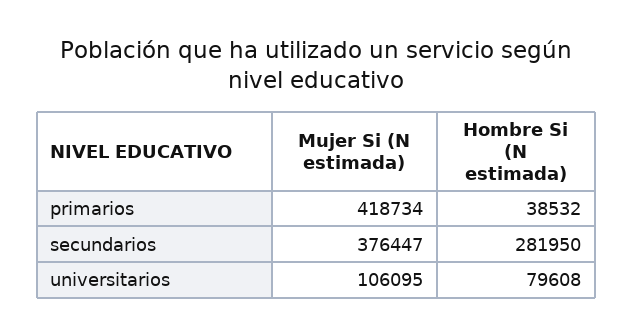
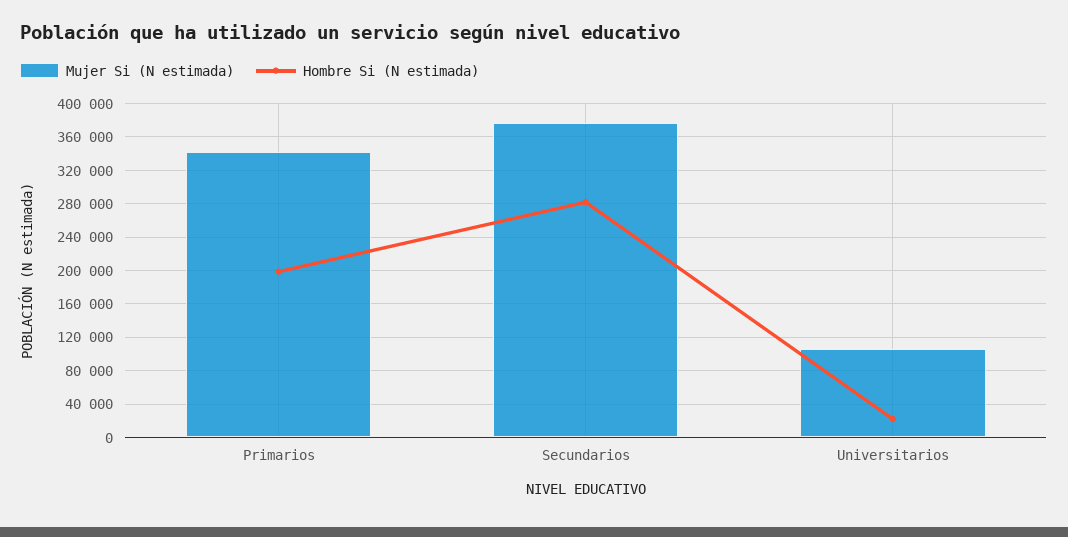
Mujer Si (N estimada), primarios: 418734 -> 340000
Hombre Si (N estimada), primarios: 38532 -> 200000
Hombre Si (N estimada), universitarios: 79608 -> 20000

